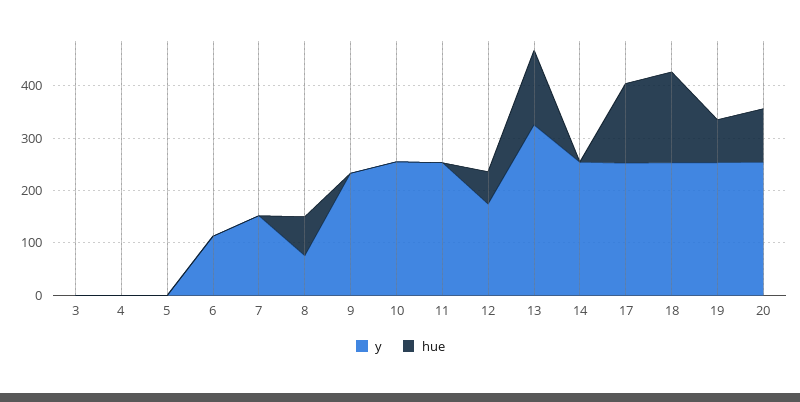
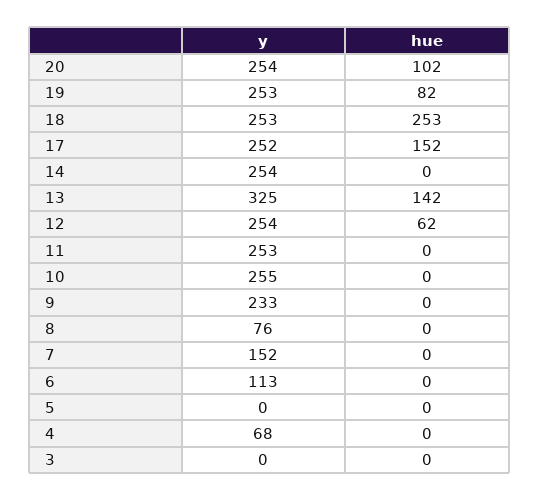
y, 4: 0 -> 68
hue, 8: 80 -> 0
y, 12: 180 -> 254
hue, 18: 180 -> 253

